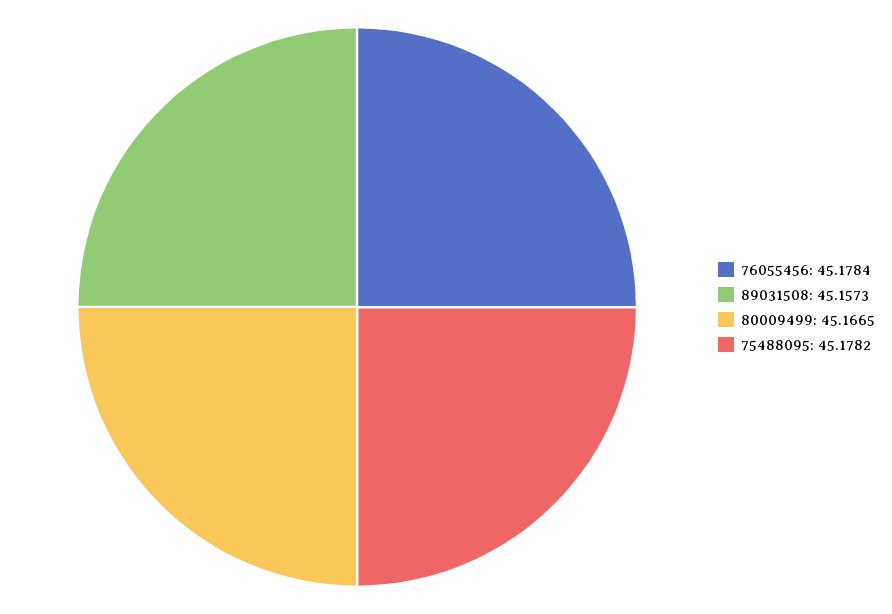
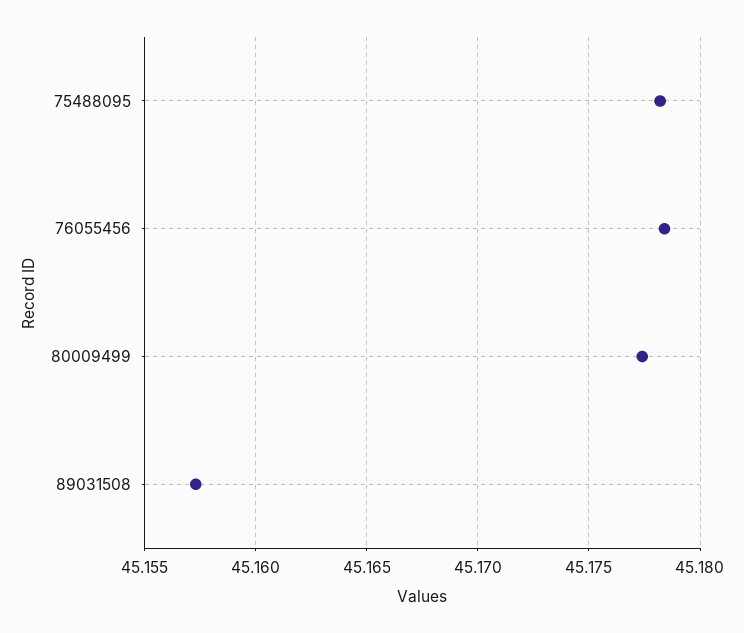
80009499: 45.1665 -> 45.1775

